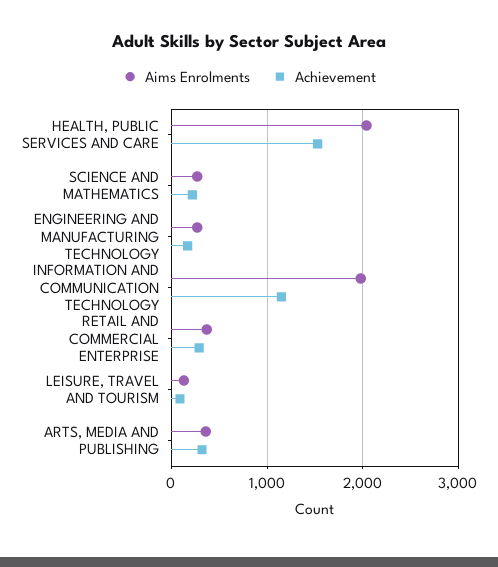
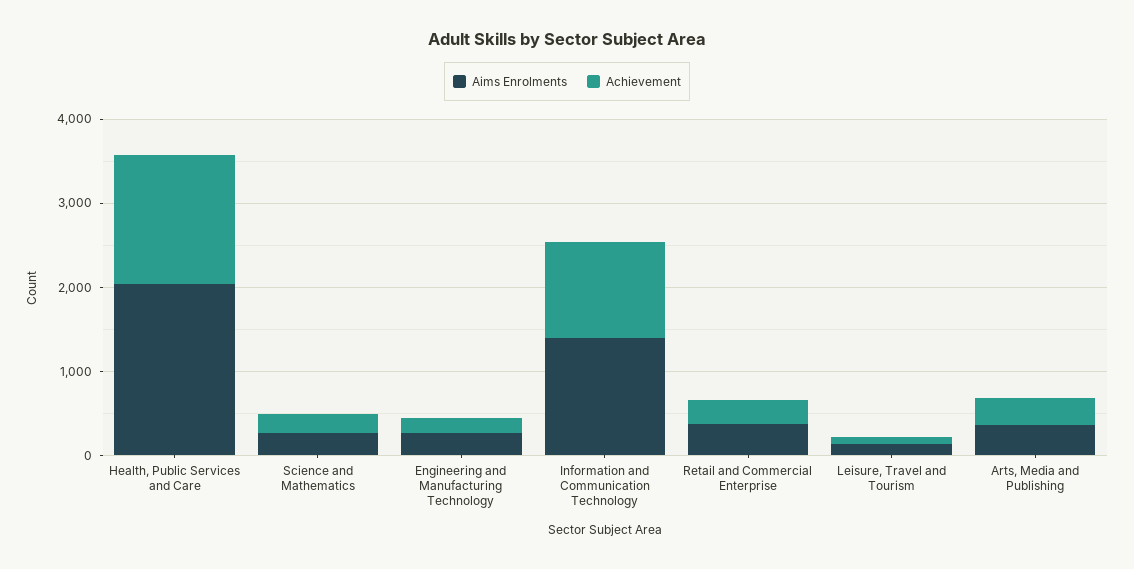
Aims Enrolments, INFORMATION AND COMMUNICATION TECHNOLOGY: 2000 -> 1400

